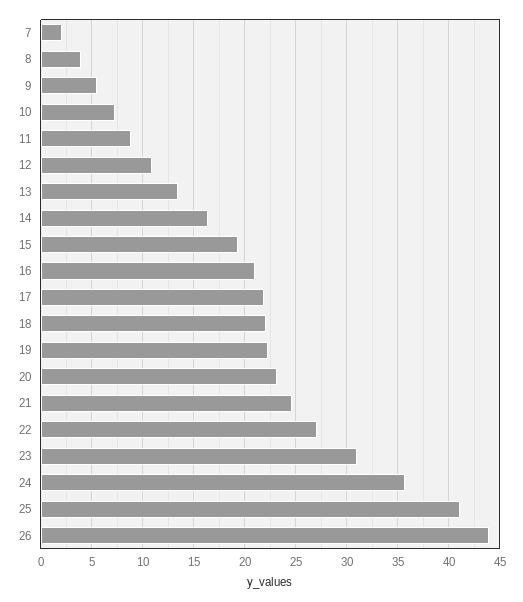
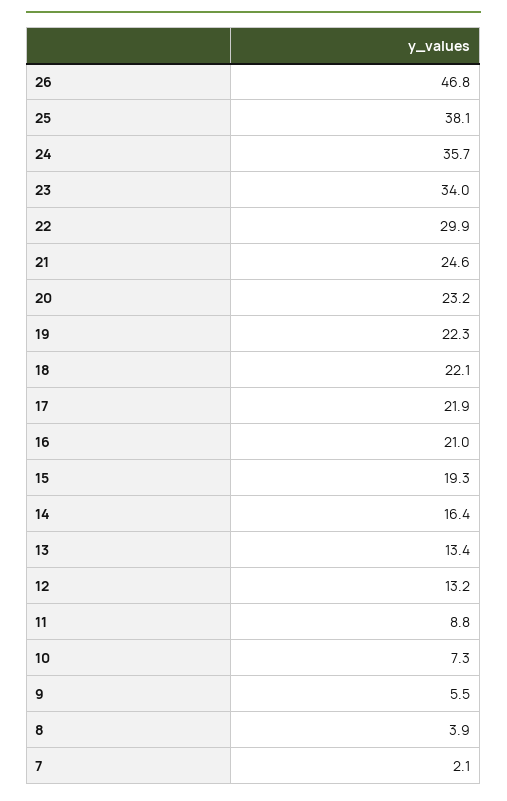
12: 11 -> 13.2
22: 27 -> 29.9
23: 31 -> 34
25: 41 -> 38.1
26: 44 -> 46.8

